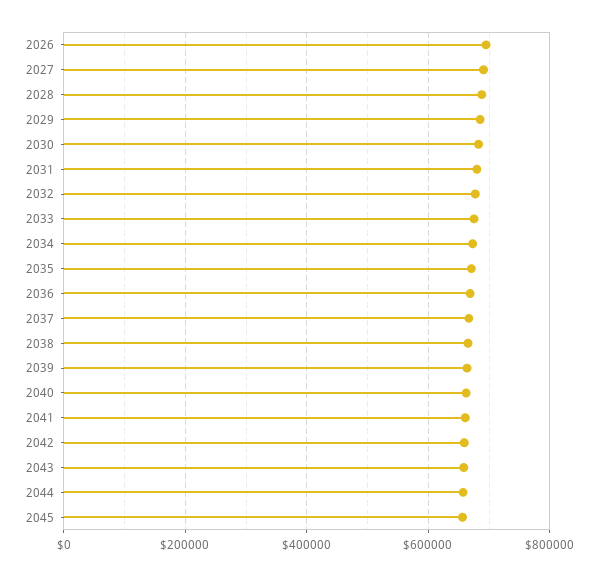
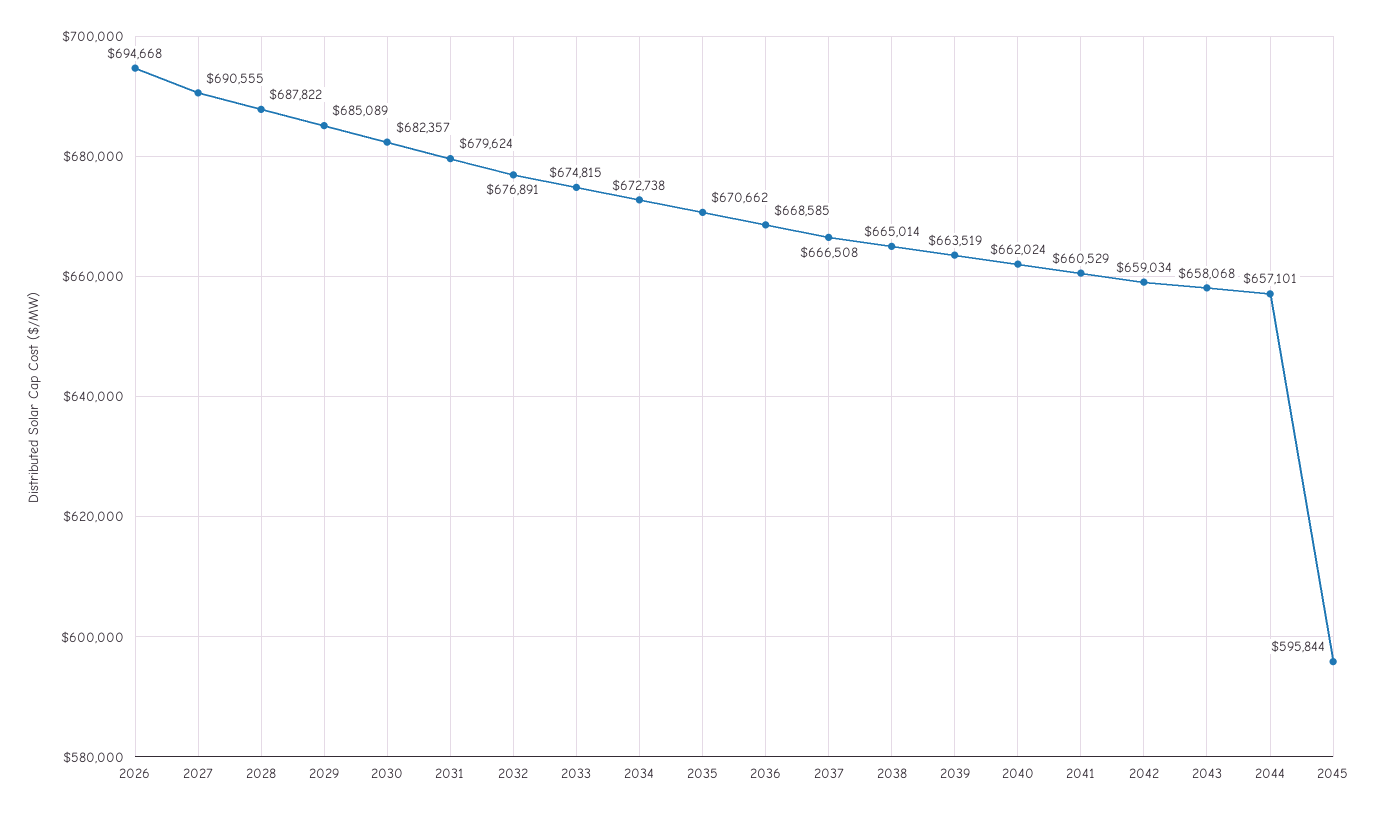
2045: 660000 -> 595844

